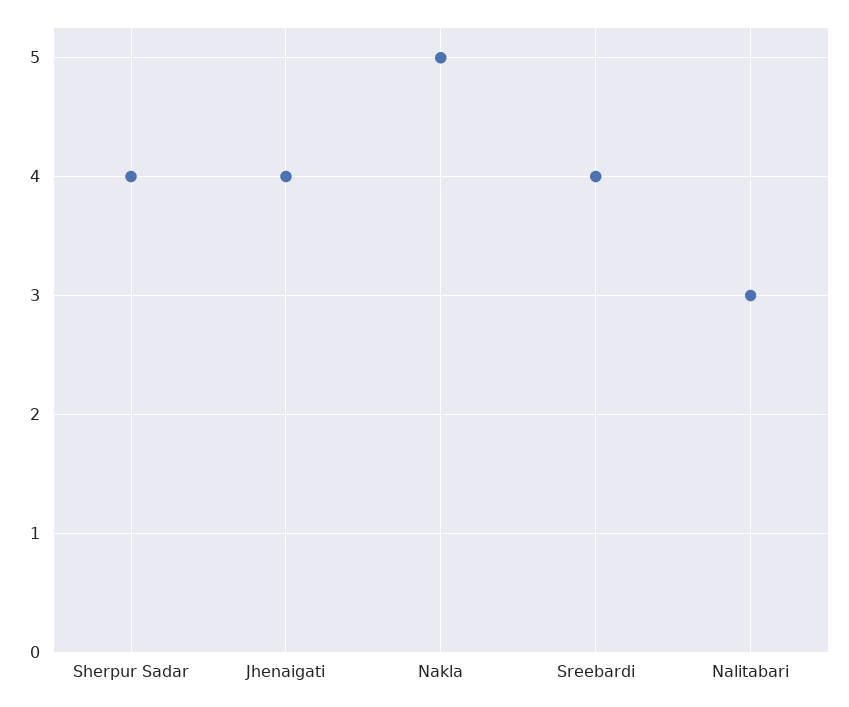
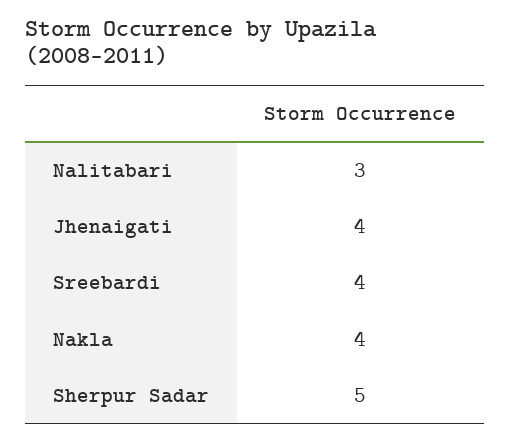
Sherpur Sadar: 4 -> 5
Nakla: 5 -> 4

